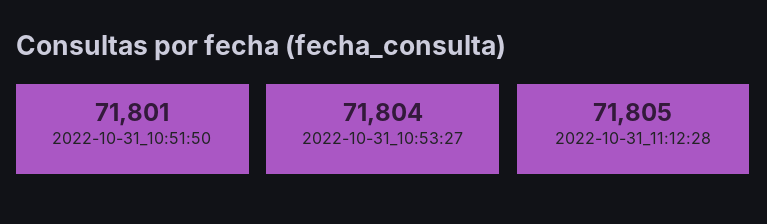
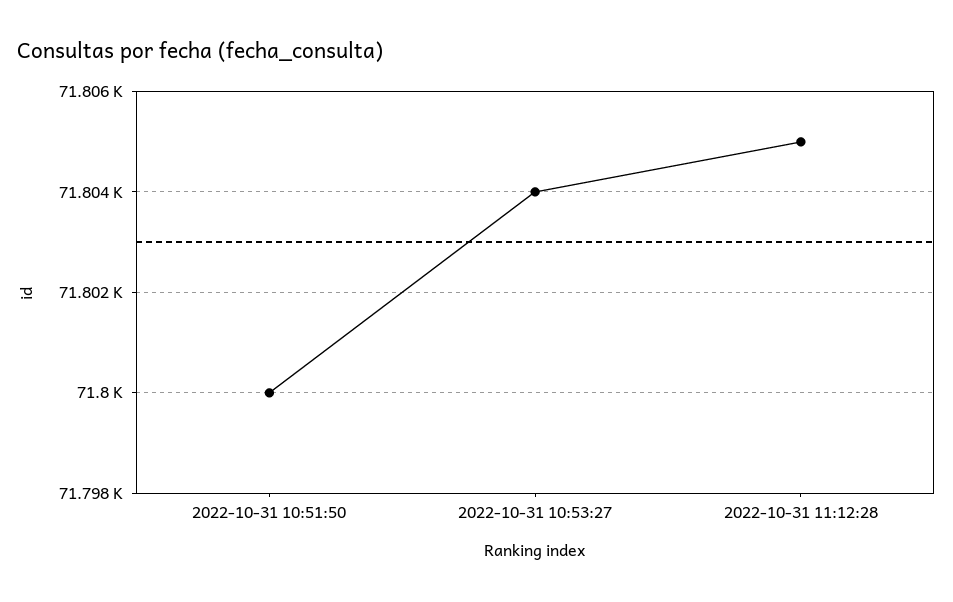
2022-10-31_10:51:50: 71801 -> 71800

